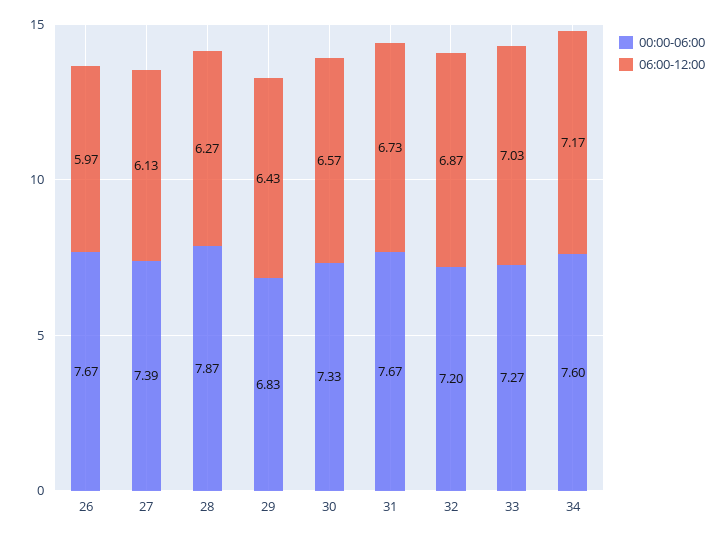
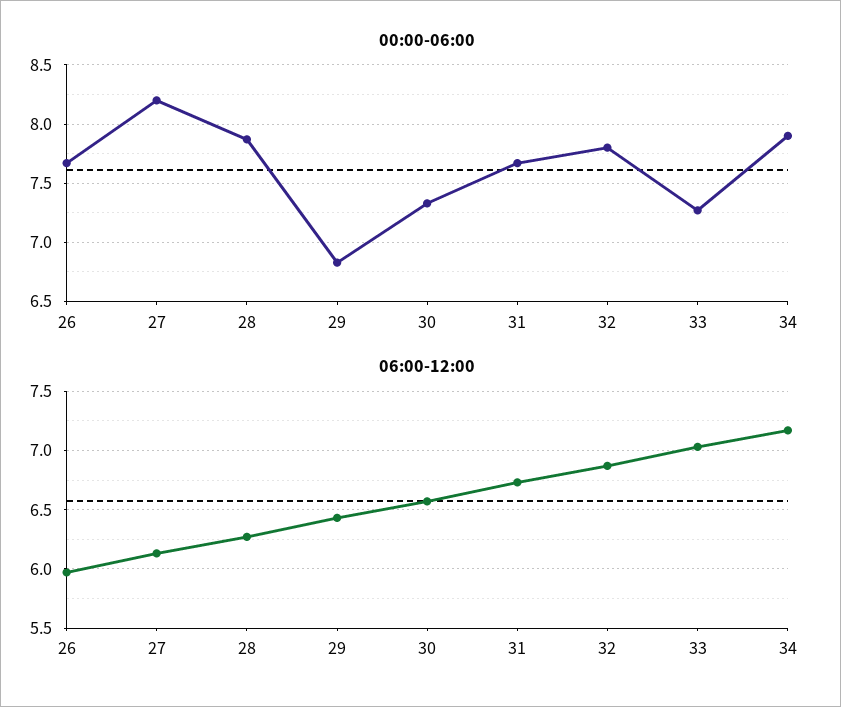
00:00-06:00, 27: 7.39 -> 8.2
00:00-06:00, 32: 7.2 -> 7.8
00:00-06:00, 34: 7.6 -> 7.9

